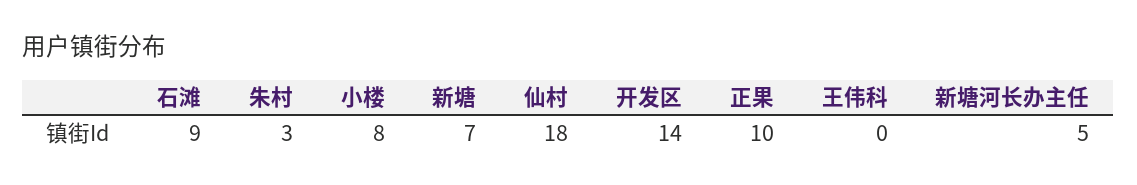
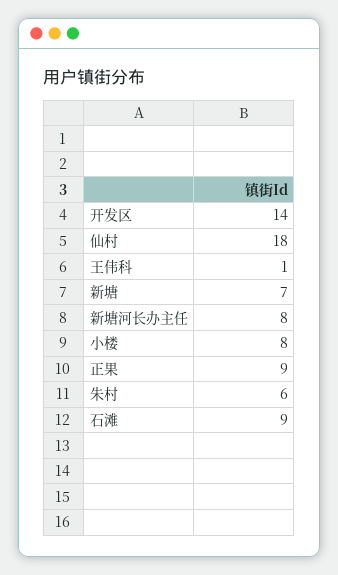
朱村: 3 -> 6
正果: 10 -> 9
王伟科: 0 -> 1
新塘河长办主任: 5 -> 8

